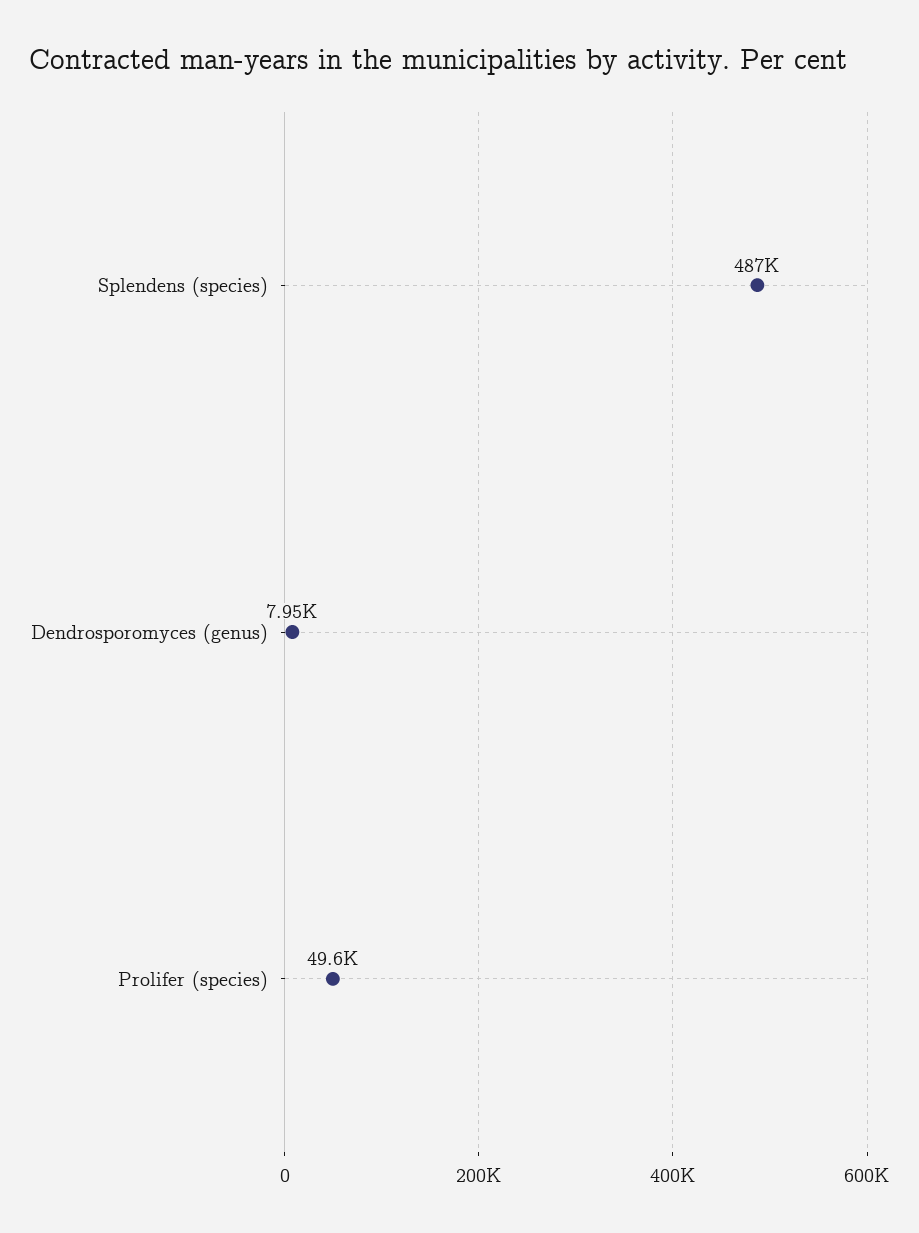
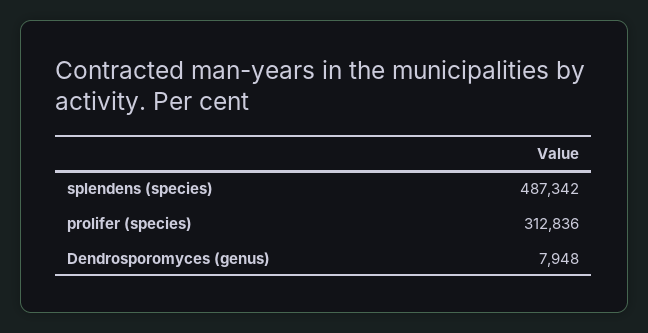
Prolifer (species): 49600 -> 312836

